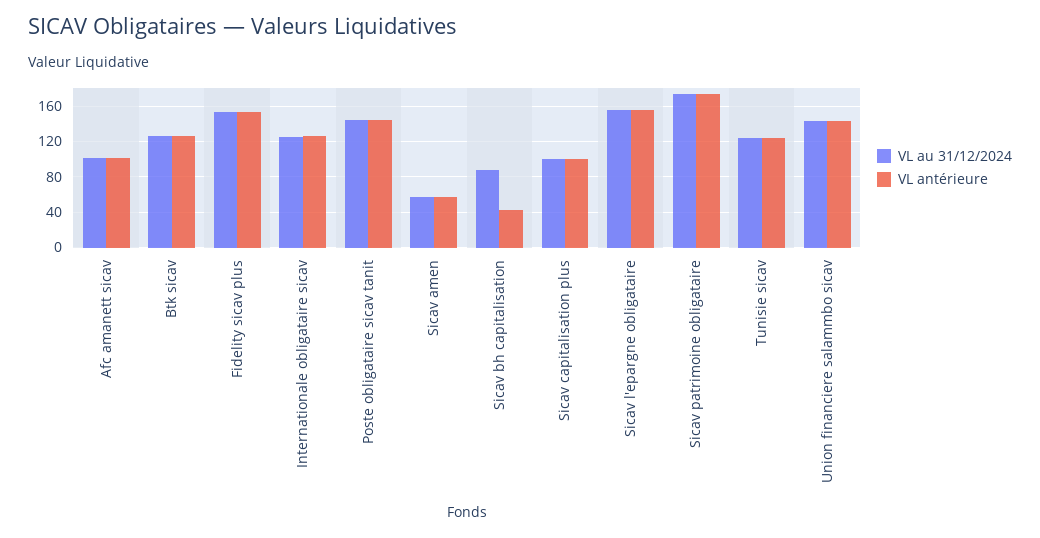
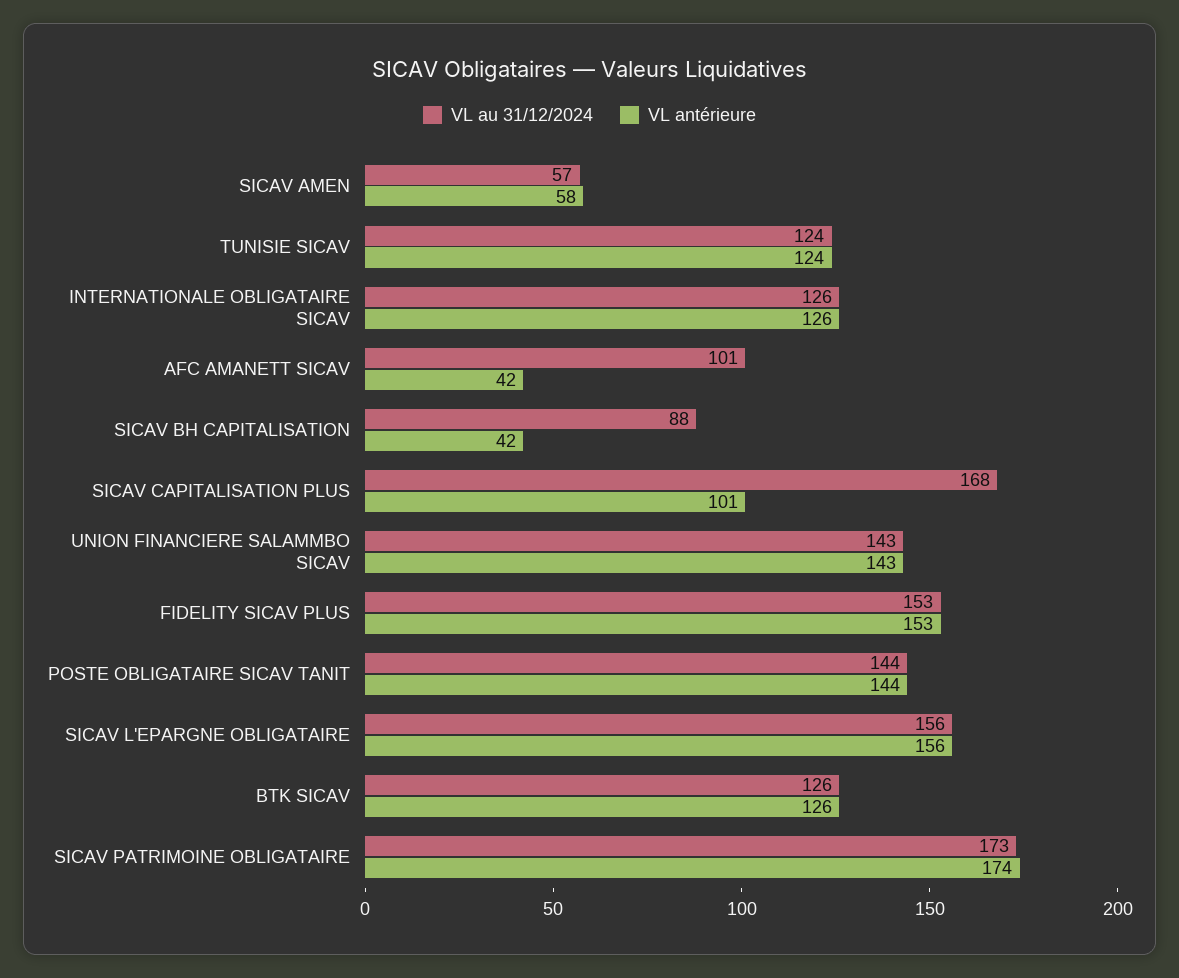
VL antérieure, Afc amanett sicav: 100 -> 42
VL au 31/12/2024, Sicav capitalisation plus: 100 -> 168

